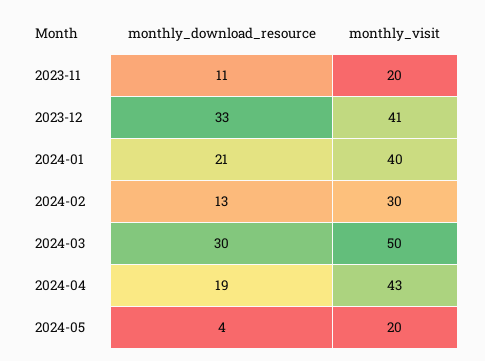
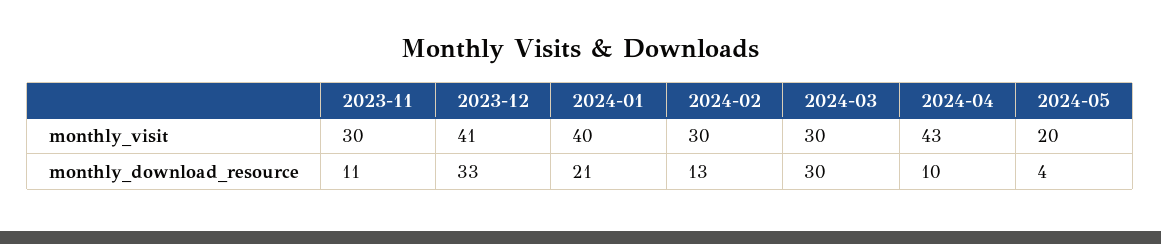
monthly_visit, 2023-11: 20 -> 30
monthly_visit, 2024-03: 50 -> 30
monthly_download_resource, 2024-04: 19 -> 10

